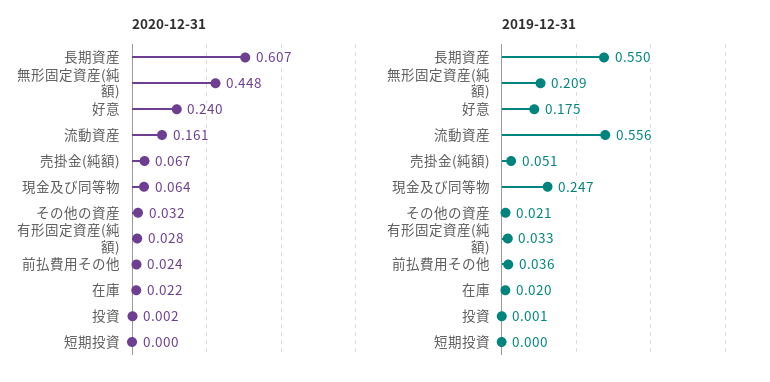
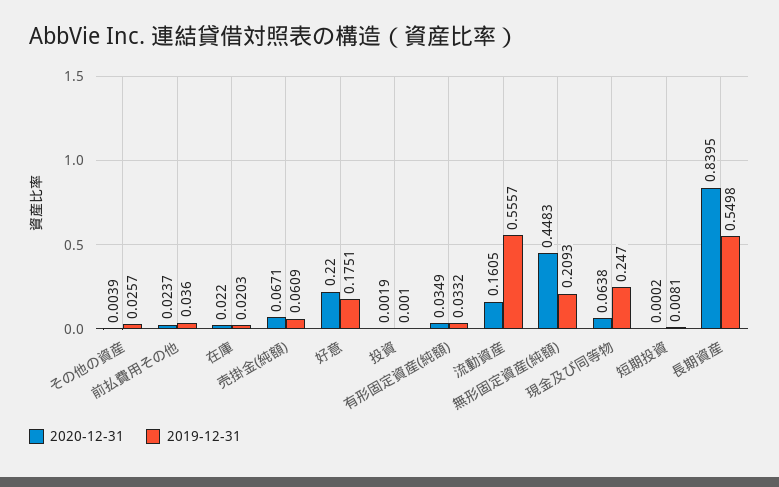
2020-12-31, 長期資産: 0.607 -> 0.8395
2020-12-31, 好意: 0.24 -> 0.22
2020-12-31, その他の資産: 0.032 -> 0.0039
2020-12-31, 有形固定資産(純額): 0.028 -> 0.0349
2019-12-31, 売掛金(純額): 0.051 -> 0.0609
2019-12-31, その他の資産: 0.021 -> 0.0257
2019-12-31, 短期投資: 0 -> 0.0081

